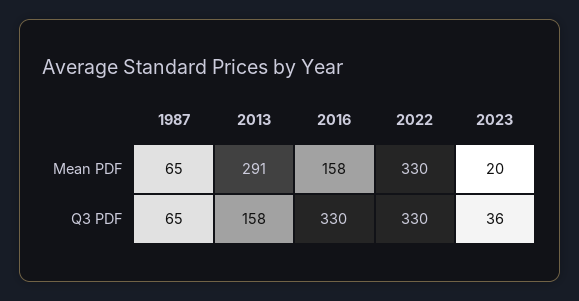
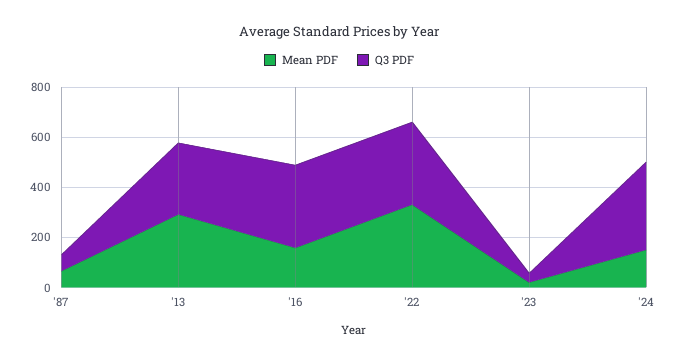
Q3 PDF, 2013: 158 -> 300
Mean PDF, '24: none -> 150
Q3 PDF, '24: none -> 350

